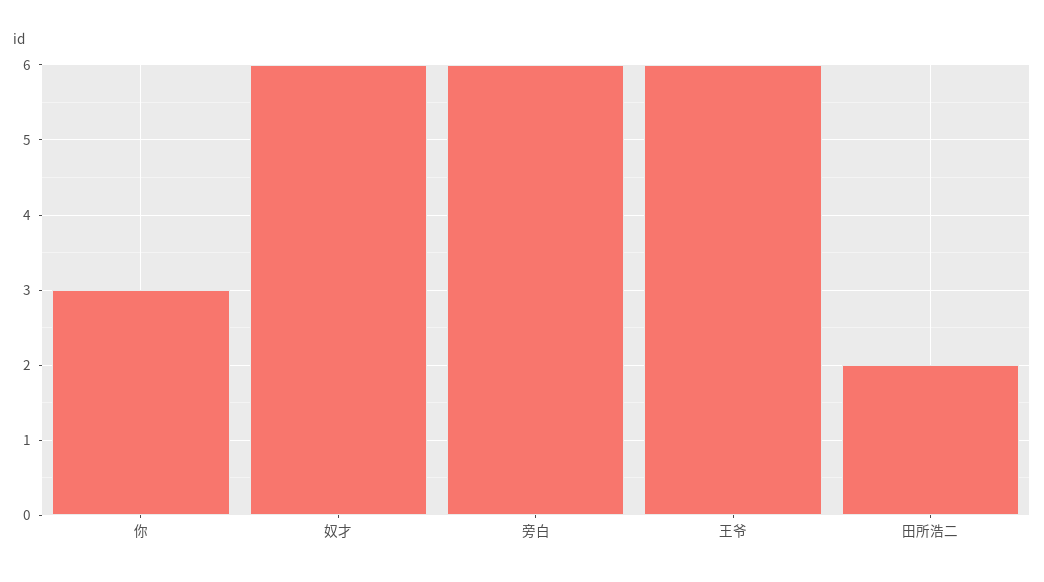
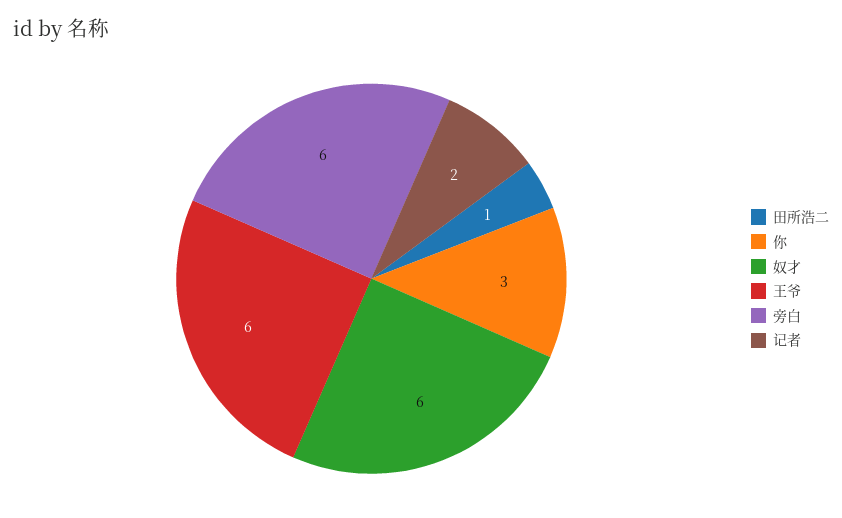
田所浩二: 2 -> 1
记者: none -> 2

